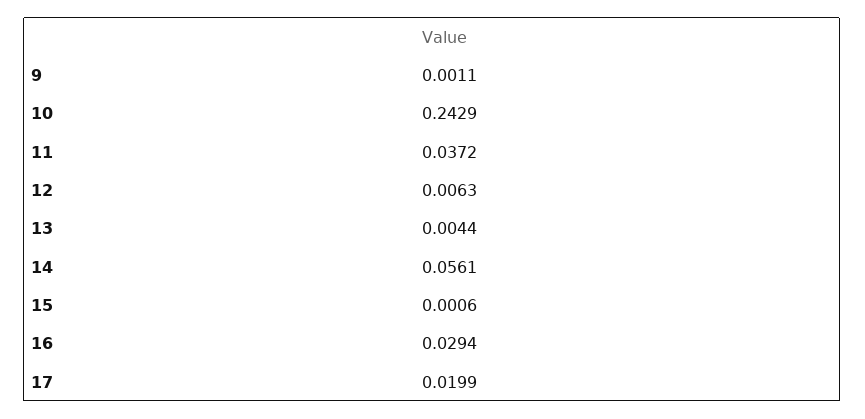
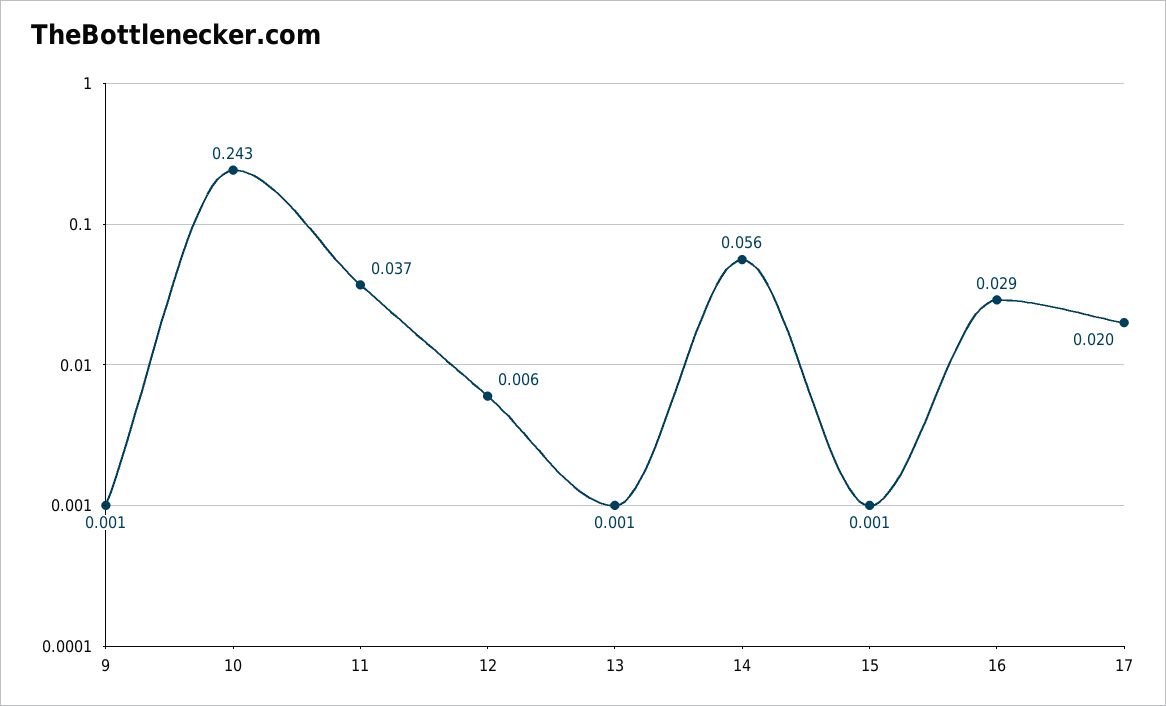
13: 0.0044 -> 0.001

